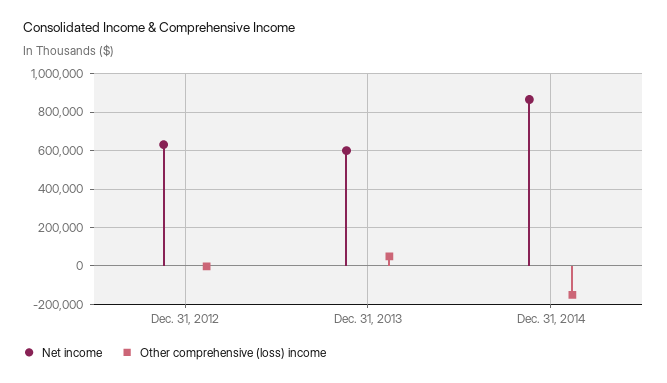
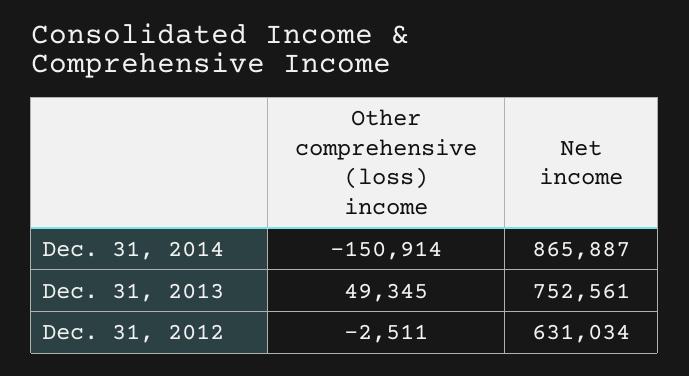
Net income, Dec. 31, 2013: 600000 -> 752561

